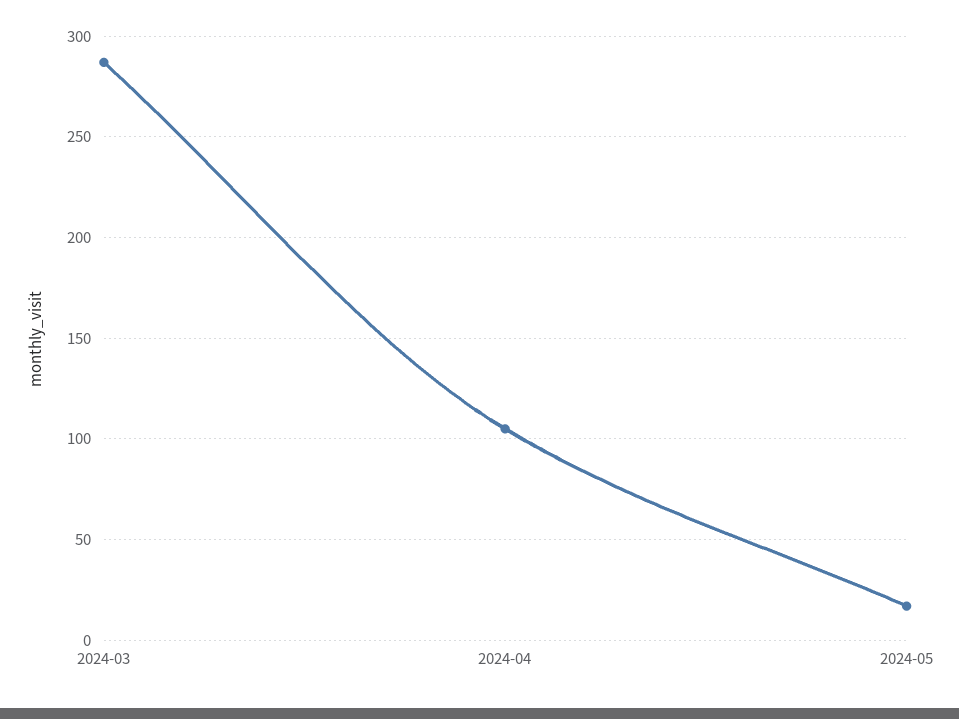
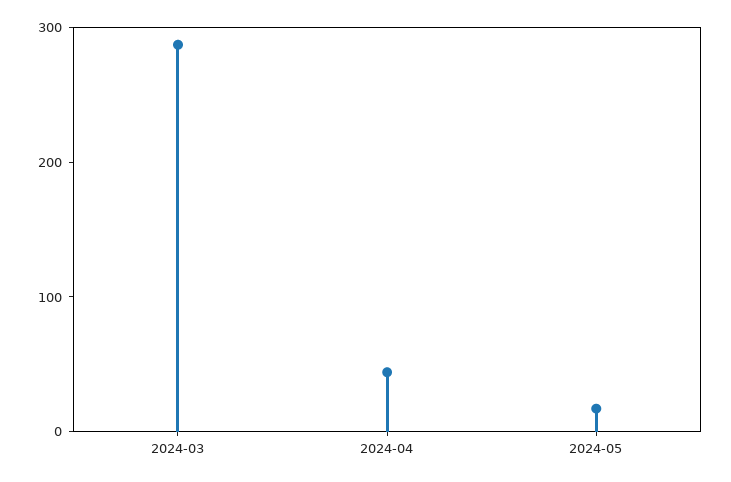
2024-04: 105 -> 40

